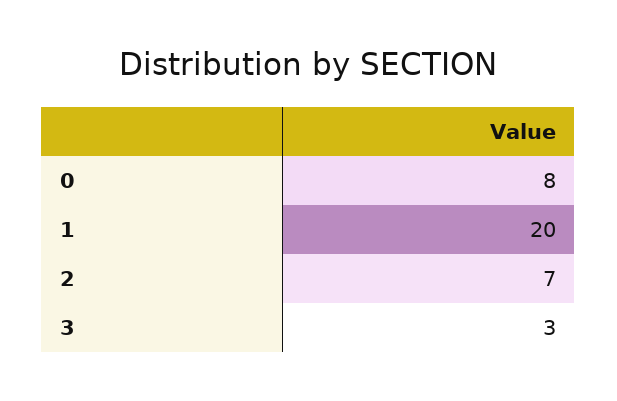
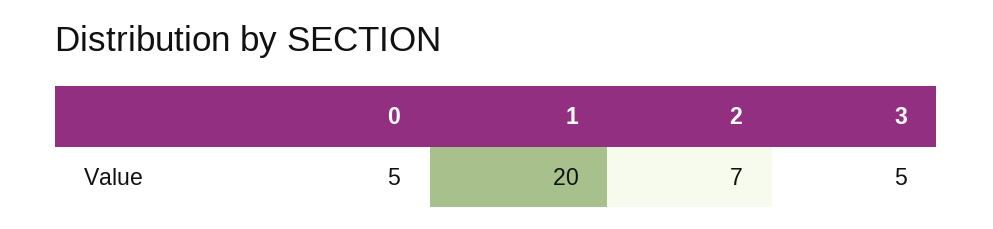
0: 8 -> 5
3: 3 -> 5

